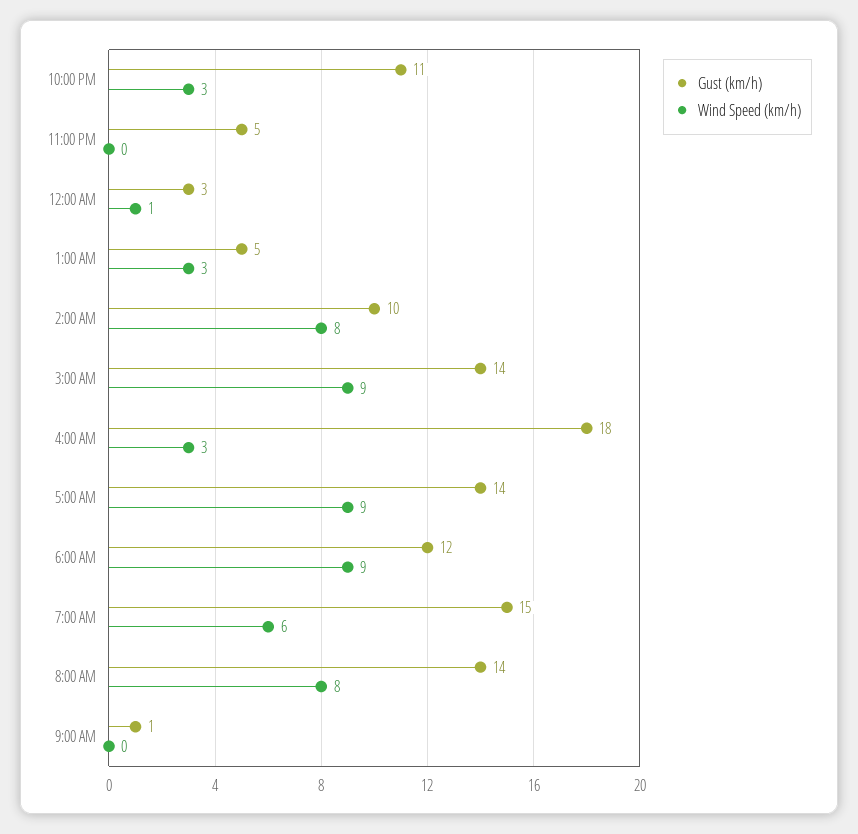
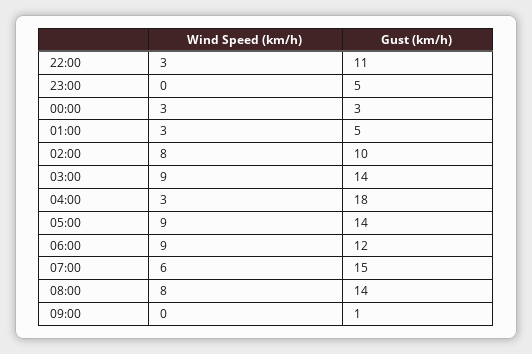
Wind Speed (km/h), 12:00 AM: 1 -> 3

